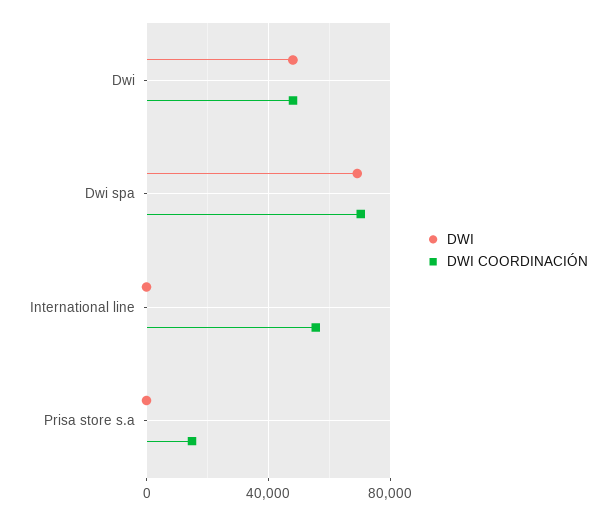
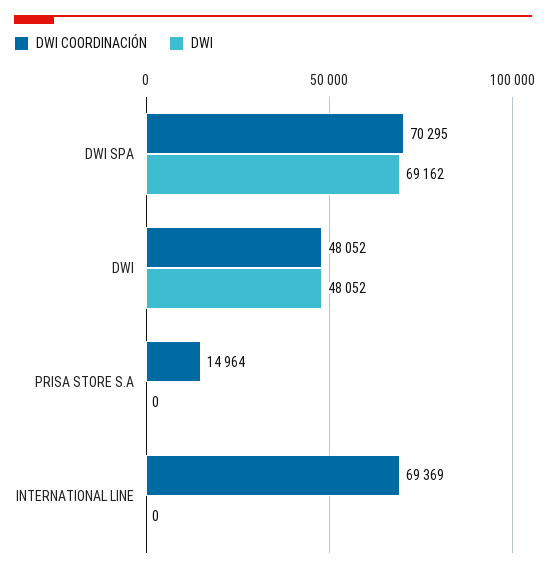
DWI COORDINACIÓN, International line: 55000 -> 69369

